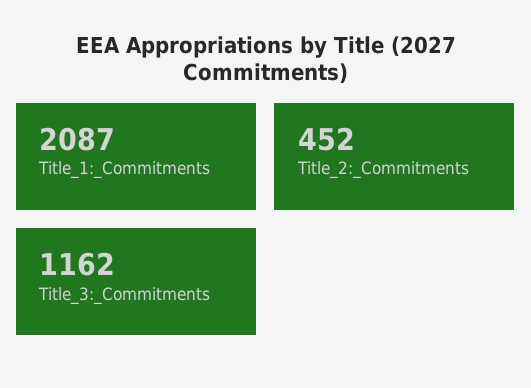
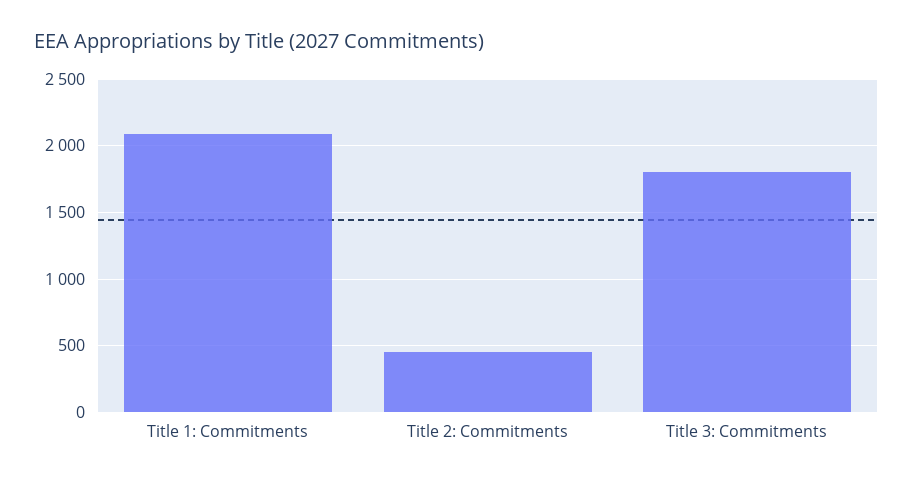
Title_3:_Commitments: 1162 -> 1800

